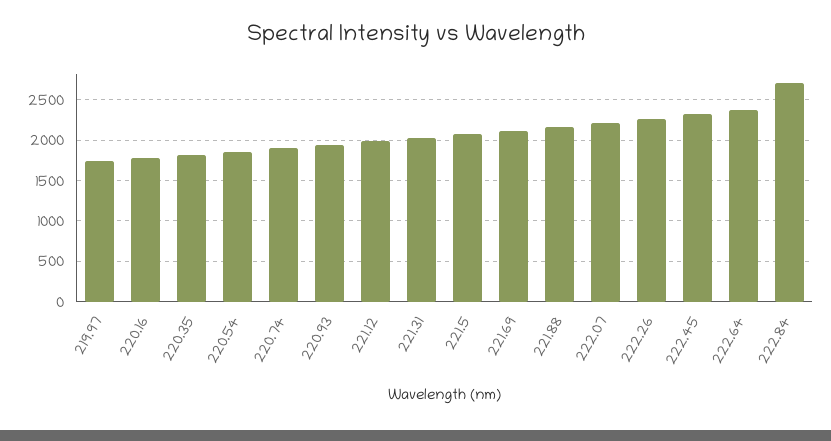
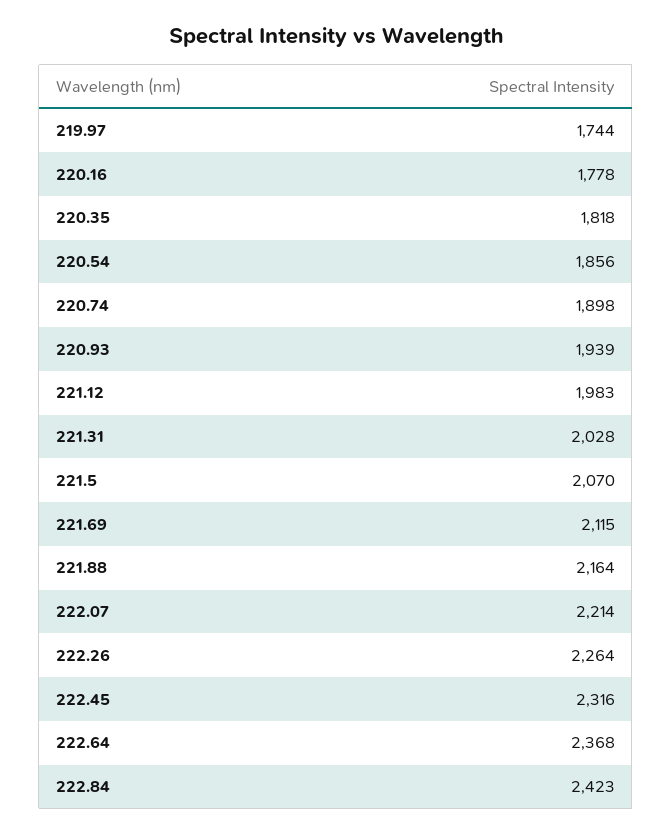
222.84: 2700 -> 2423

